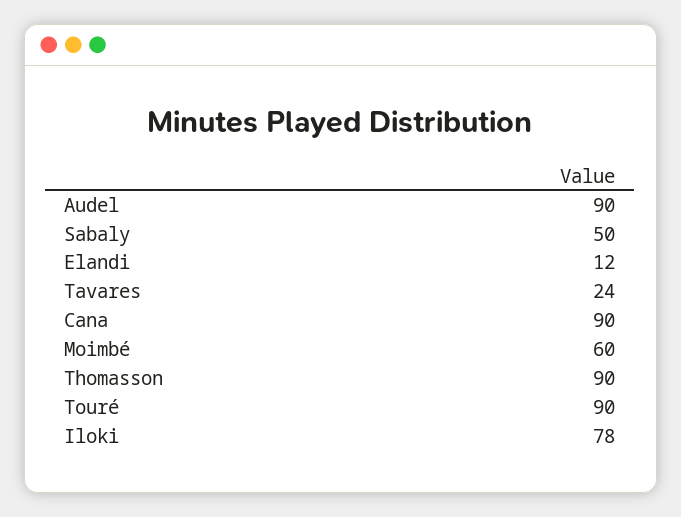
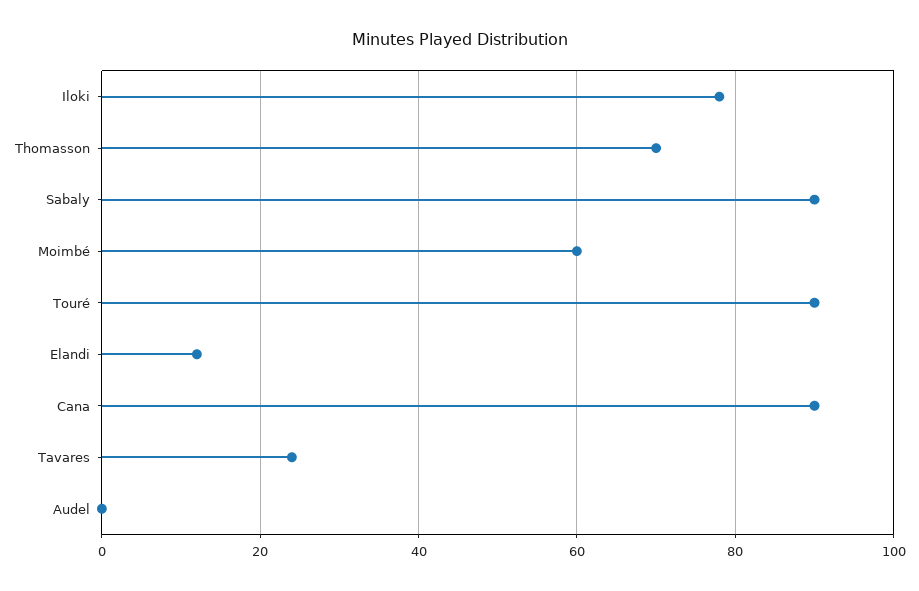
Audel: 90 -> 0
Sabaly: 50 -> 90
Thomasson: 90 -> 70

